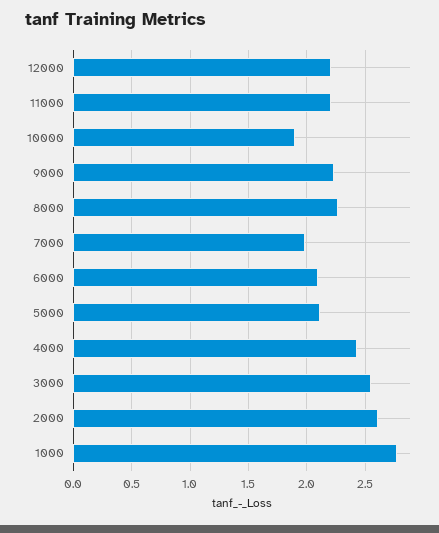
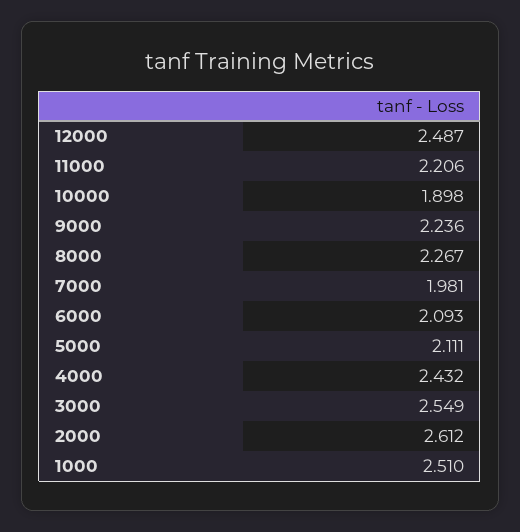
12000: 2.2 -> 2.487
1000: 2.8 -> 2.51

